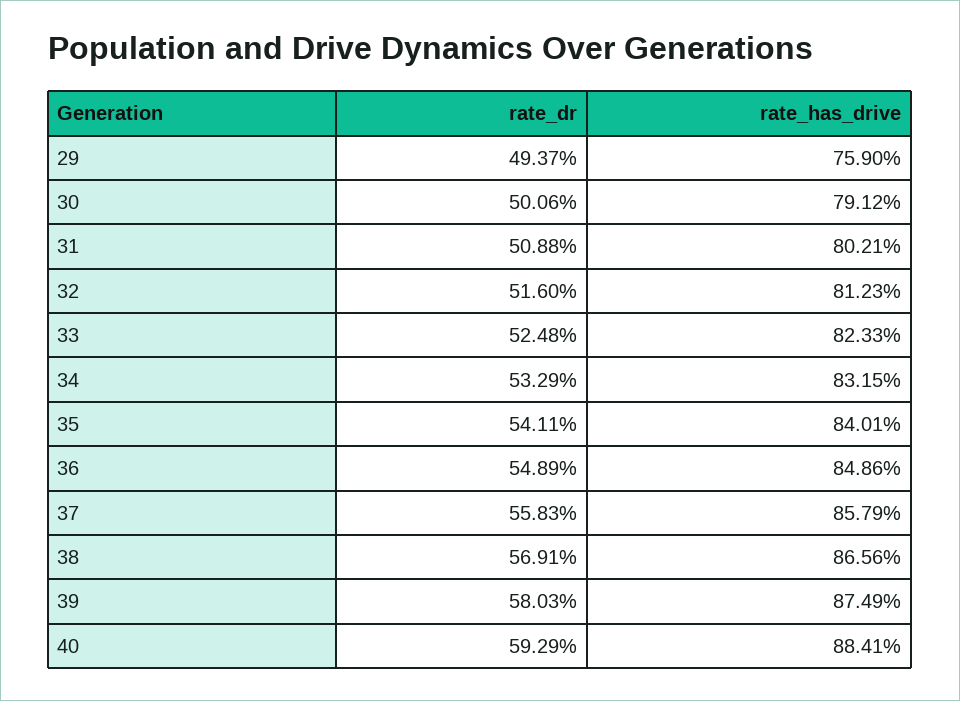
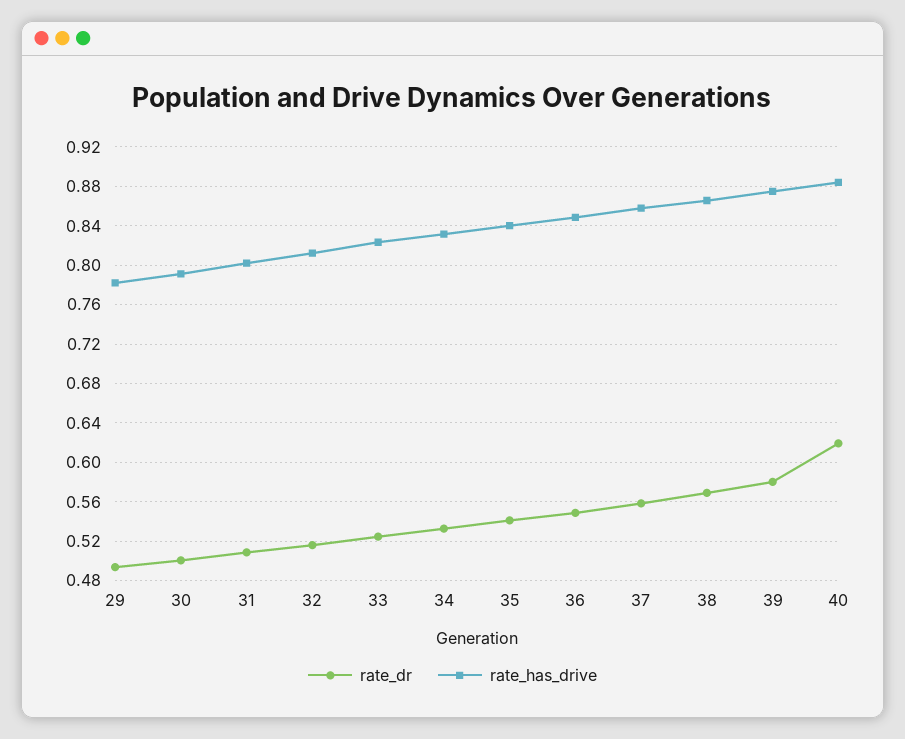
rate_has_drive, 29: 0.759 -> 0.78
rate_dr, 40: 0.5929 -> 0.62

